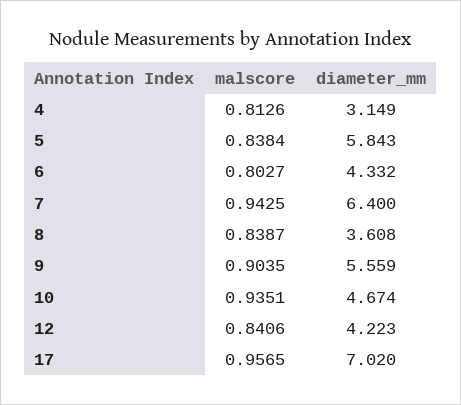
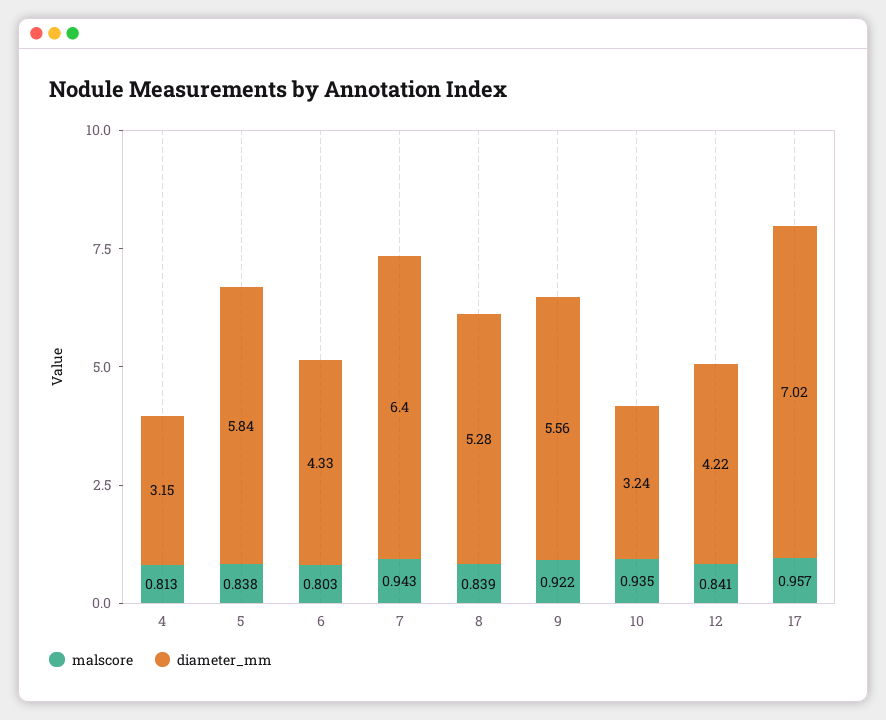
diameter_mm, 8: 3.608 -> 5.28
malscore, 9: 0.9035 -> 0.922
diameter_mm, 10: 4.674 -> 3.24

